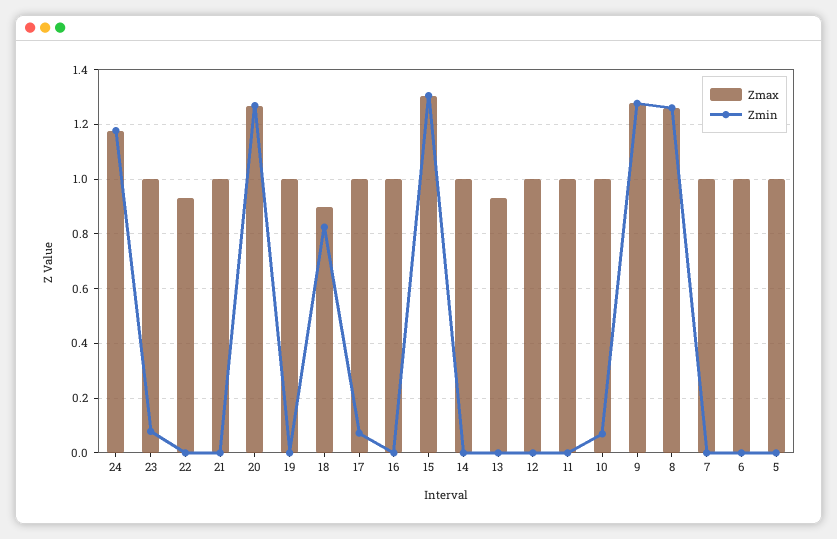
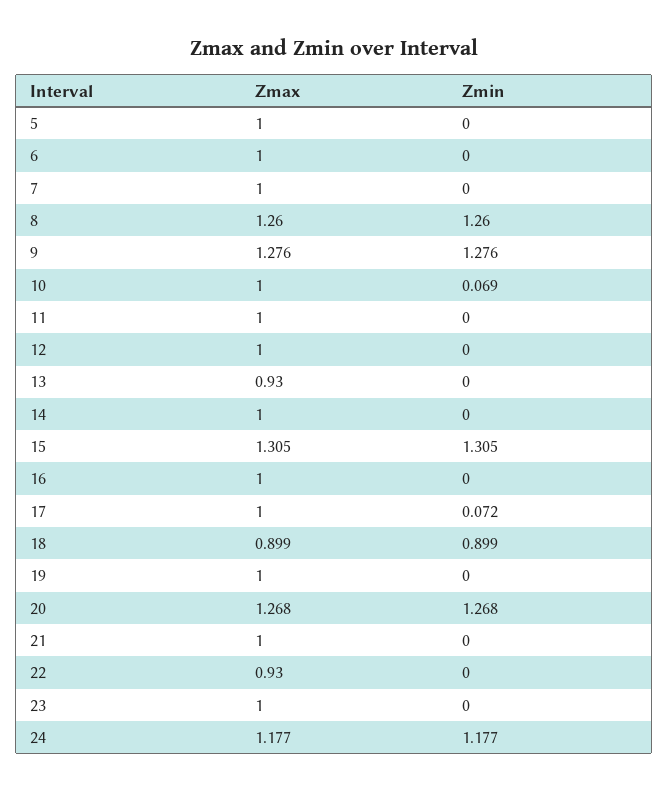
Zmin, 23: 0.075 -> 0
Zmin, 18: 0.825 -> 0.899

